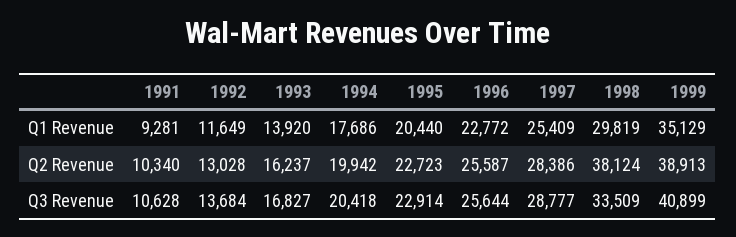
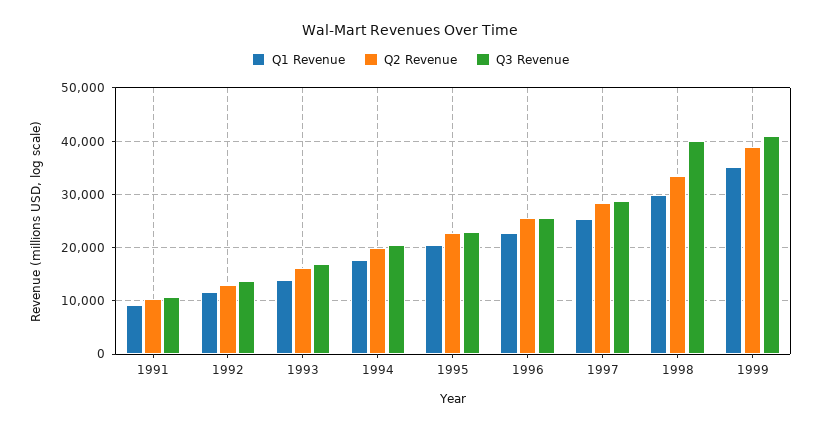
Q2 Revenue, 1998: 38124 -> 34000
Q3 Revenue, 1998: 33509 -> 40000

